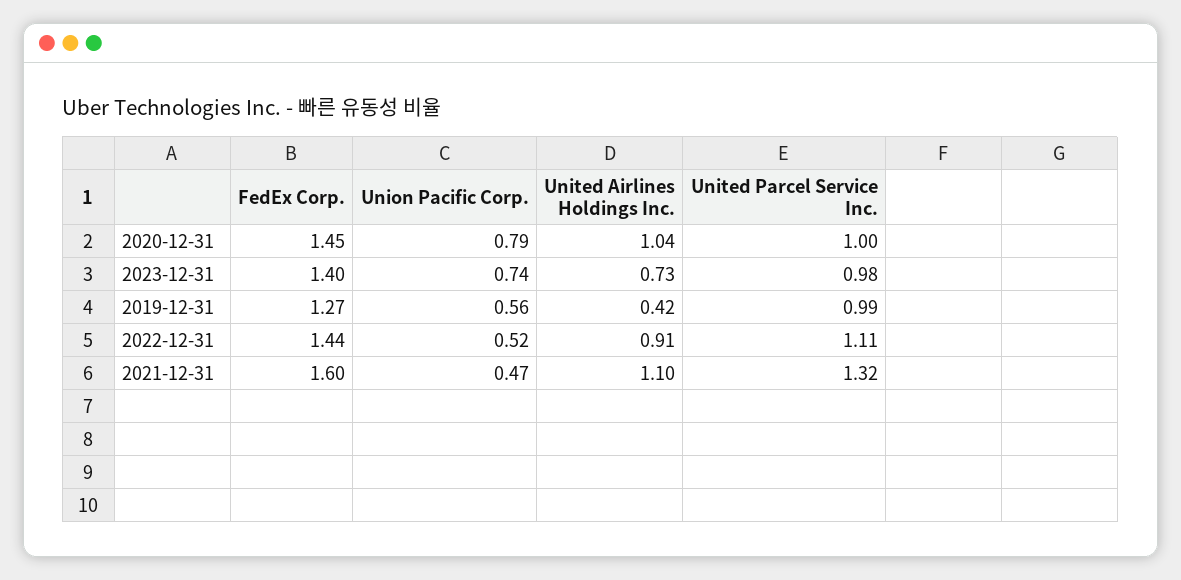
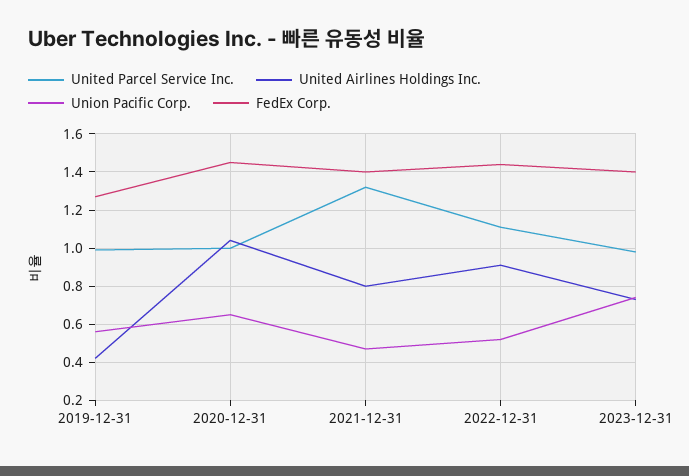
Union Pacific Corp., 2020-12-31: 0.79 -> 0.65
FedEx Corp., 2021-12-31: 1.6 -> 1.4
United Airlines Holdings Inc., 2021-12-31: 1.1 -> 0.8

